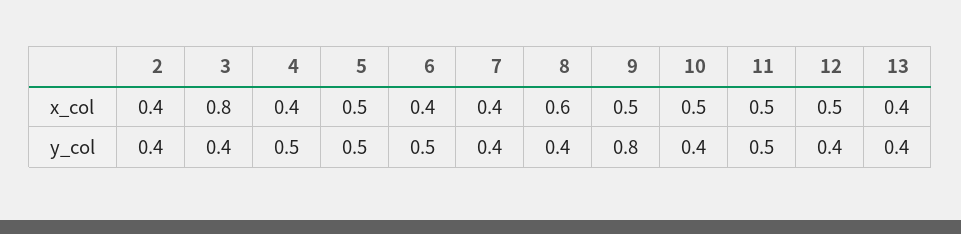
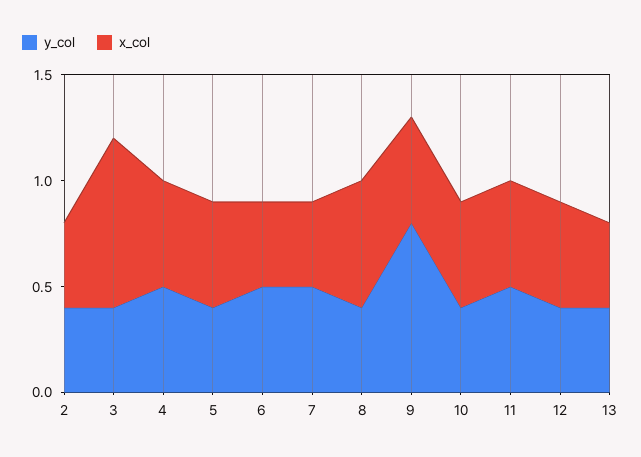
x_col, 4: 0.4 -> 0.5
y_col, 5: 0.5 -> 0.4
y_col, 7: 0.4 -> 0.5

